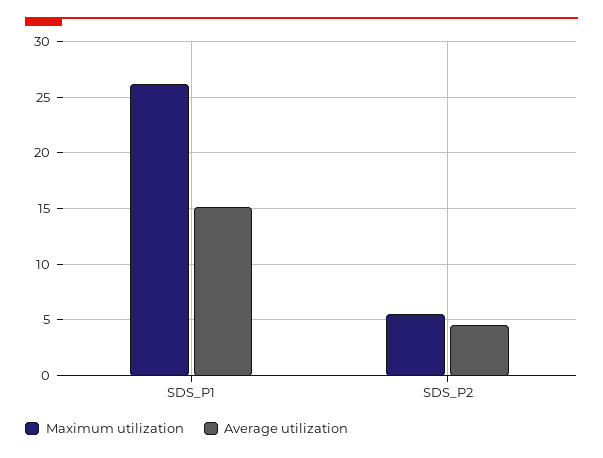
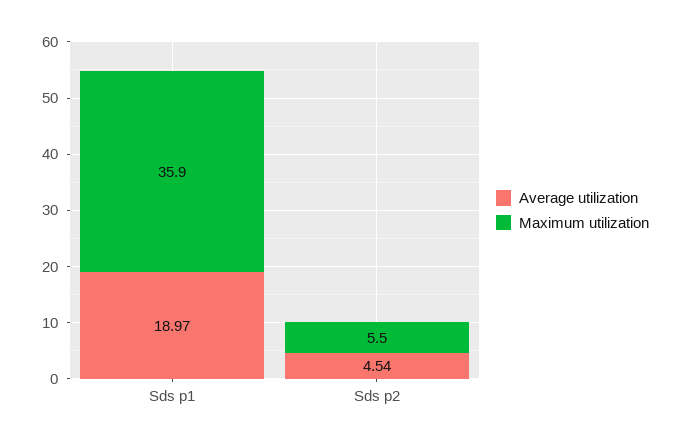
Maximum utilization, SDS_P1: 26 -> 35.9
Average utilization, SDS_P1: 15 -> 18.97

